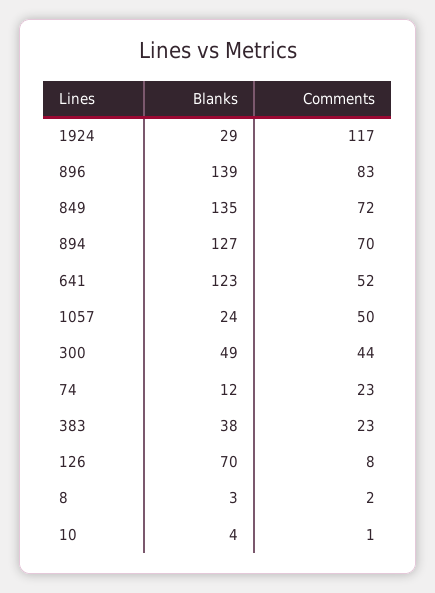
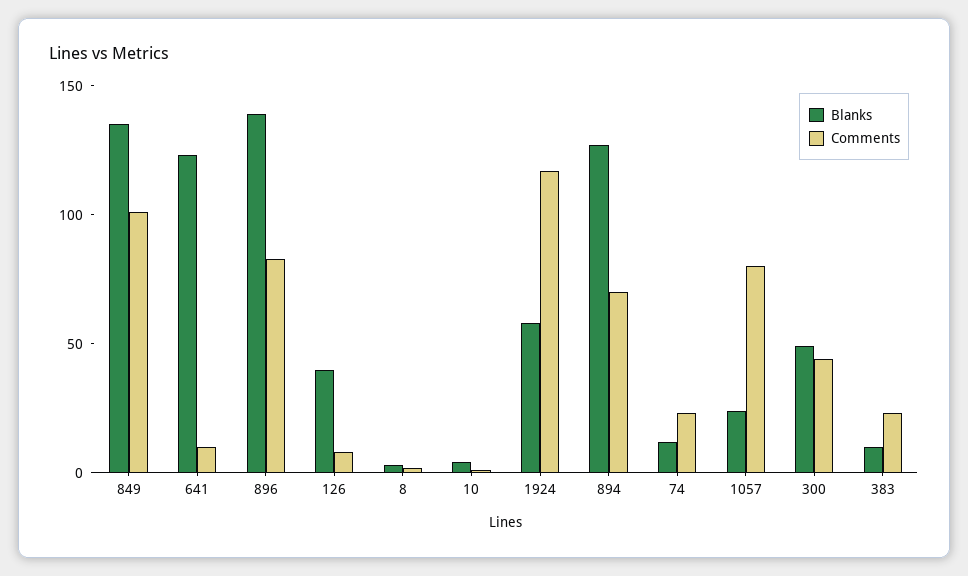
Blanks, 1924: 29 -> 60
Comments, 849: 72 -> 100
Comments, 641: 52 -> 10
Comments, 1057: 50 -> 80
Blanks, 383: 38 -> 10
Blanks, 126: 70 -> 40

